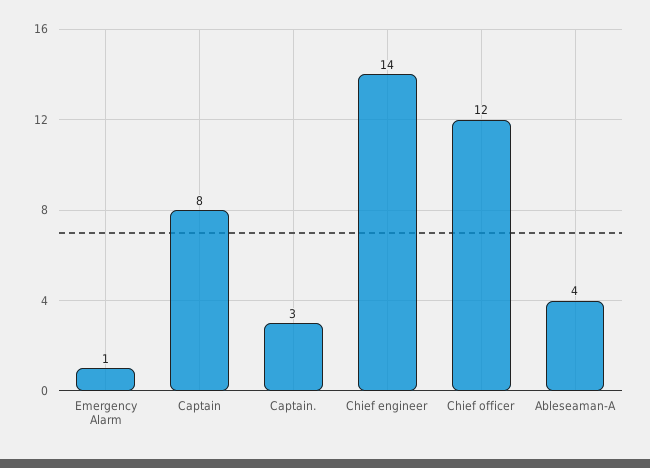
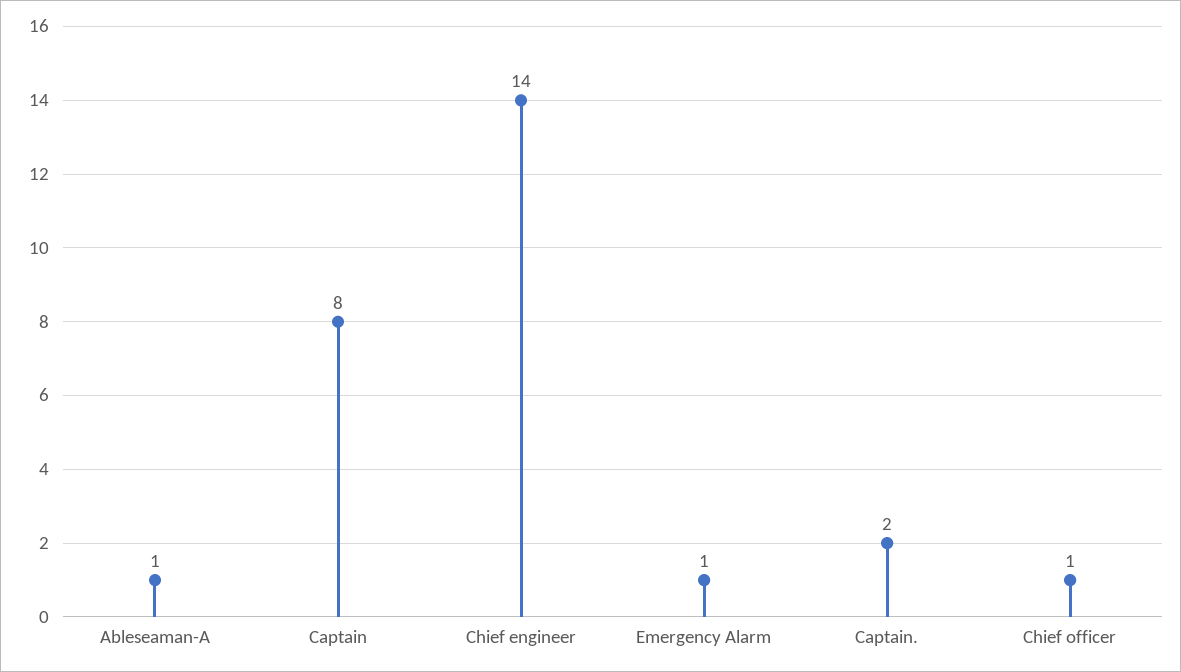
Captain.: 3 -> 2
Chief officer: 12 -> 1
Ableseaman-A: 4 -> 1

